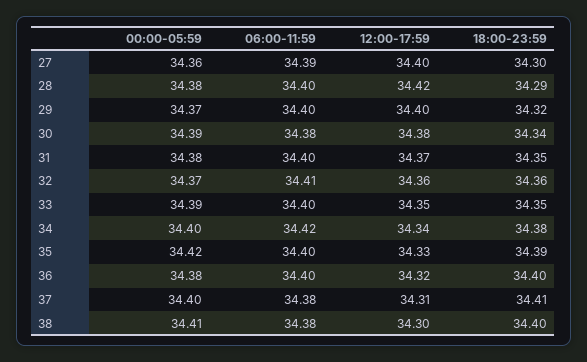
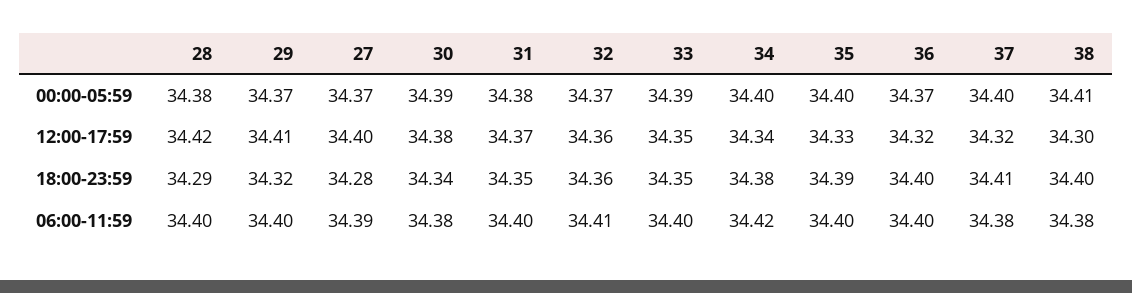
00:00-05:59, 27: 34.36 -> 34.37
18:00-23:59, 27: 34.3 -> 34.28
12:00-17:59, 29: 34.4 -> 34.41
00:00-05:59, 35: 34.42 -> 34.4
00:00-05:59, 36: 34.38 -> 34.37
12:00-17:59, 37: 34.31 -> 34.32

